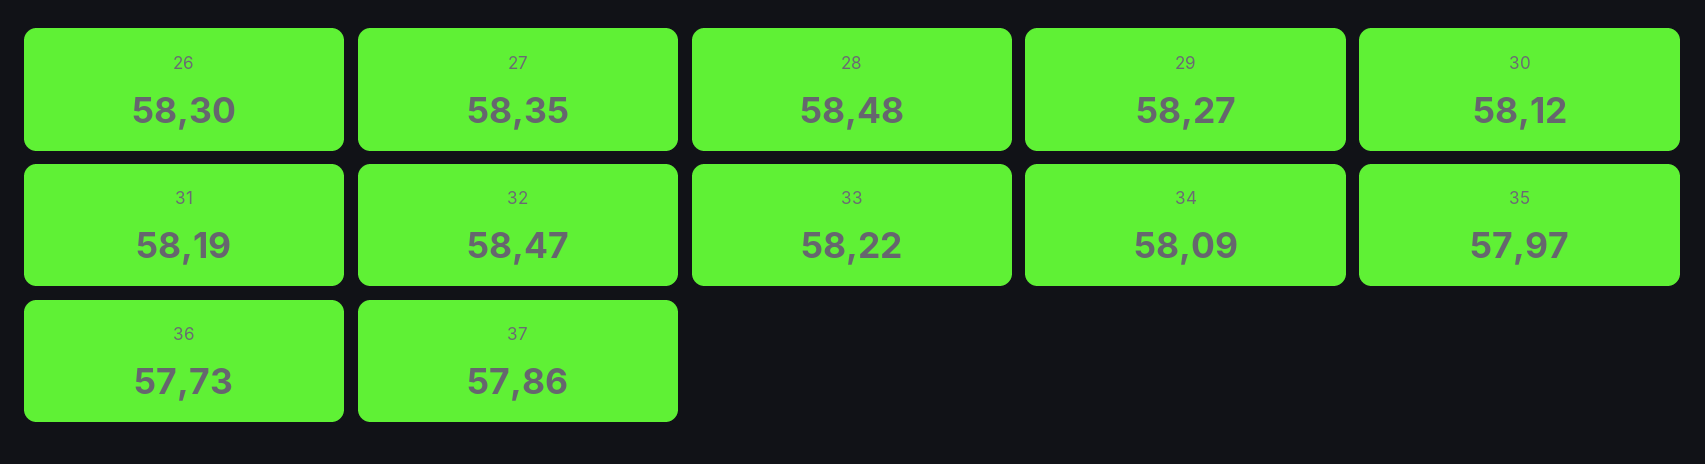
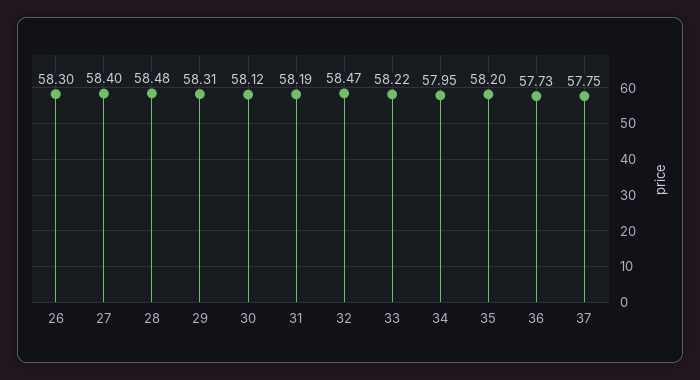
27: 58.35 -> 58.4
29: 58.27 -> 58.31
34: 58.09 -> 57.95
35: 57.97 -> 58.2
37: 57.86 -> 57.75

